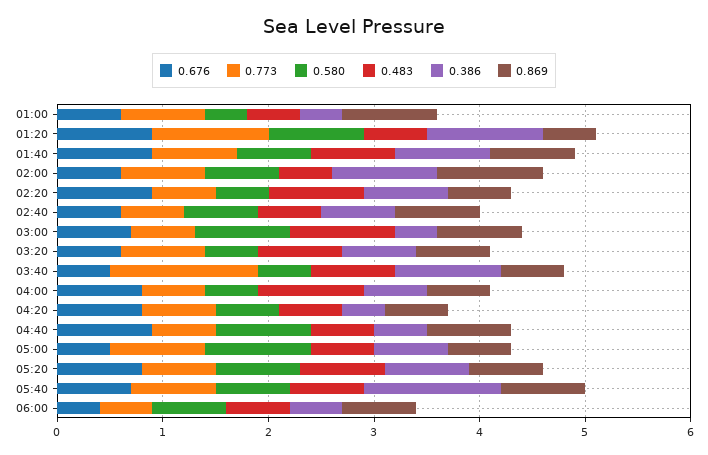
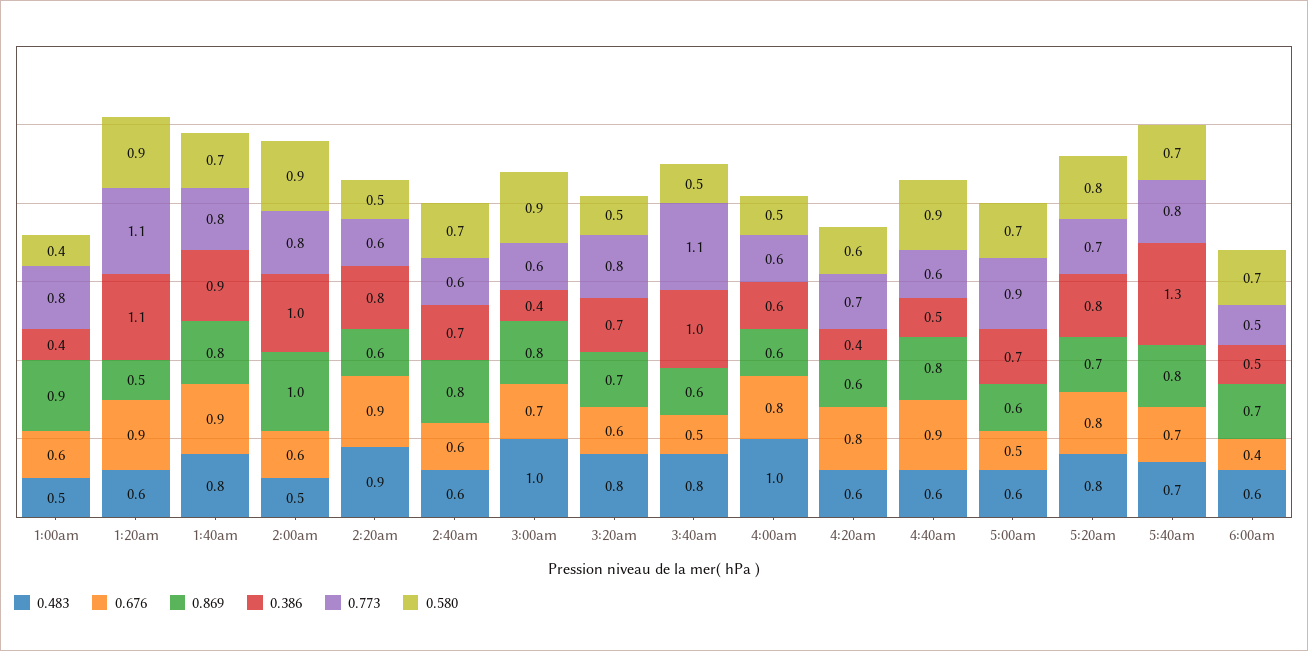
0.580, 02:00: 0.7 -> 0.9
0.773, 03:40: 1.4 -> 1.1
0.580, 05:00: 1 -> 0.7

